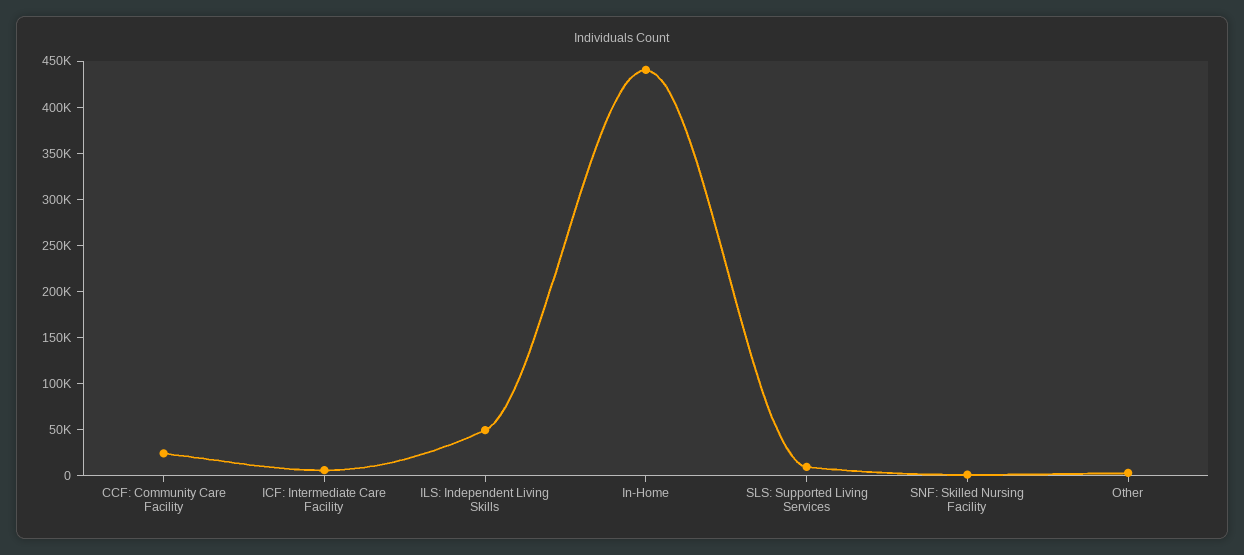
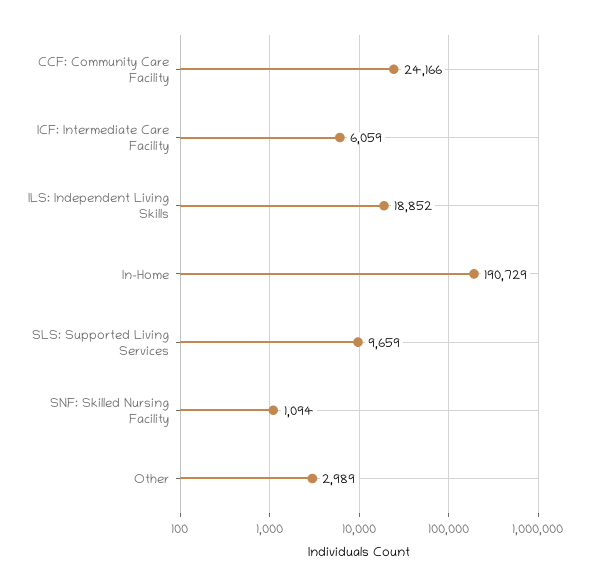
ILS: Independent Living Skills: 50000 -> 18852
In-Home: 440000 -> 190729

